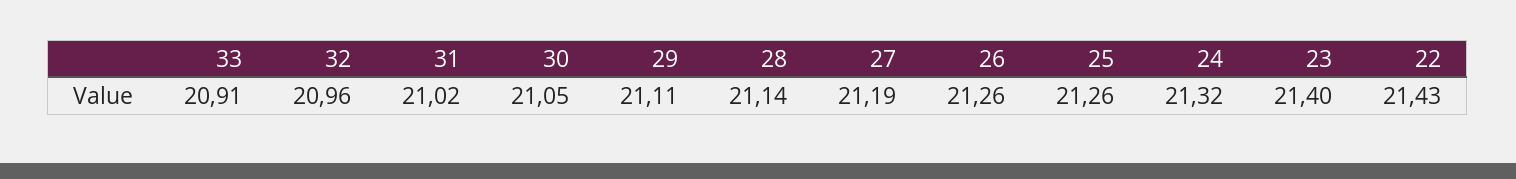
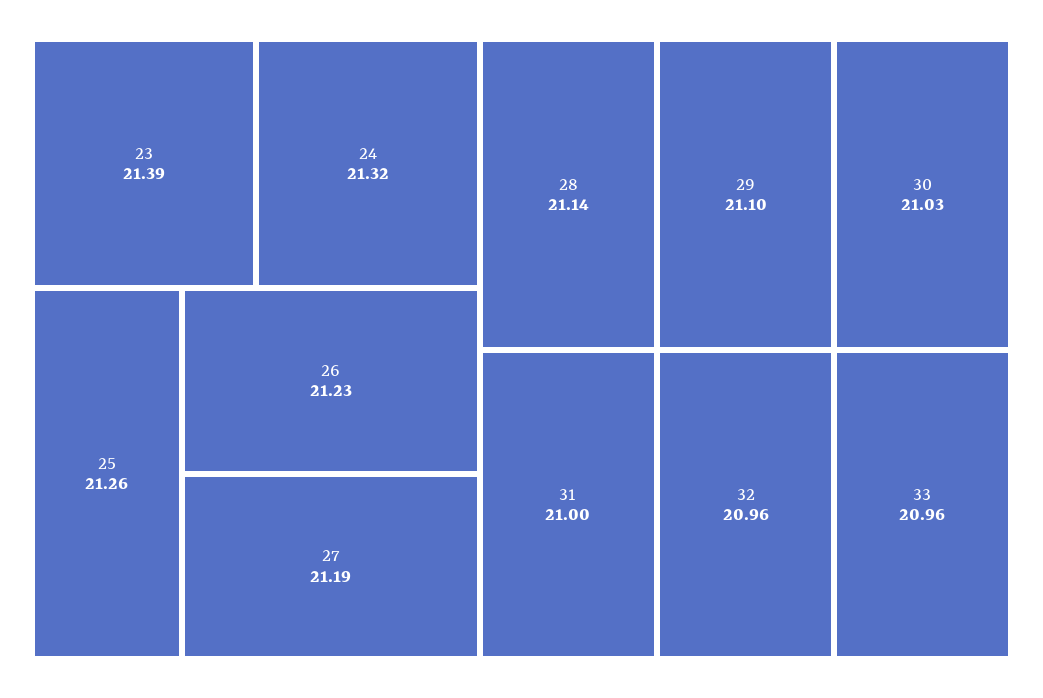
33: 20.91 -> 20.96
31: 21.02 -> 21
30: 21.05 -> 21.03
29: 21.11 -> 21.1
26: 21.26 -> 21.23
23: 21.4 -> 21.39
22: 21.43 -> none

